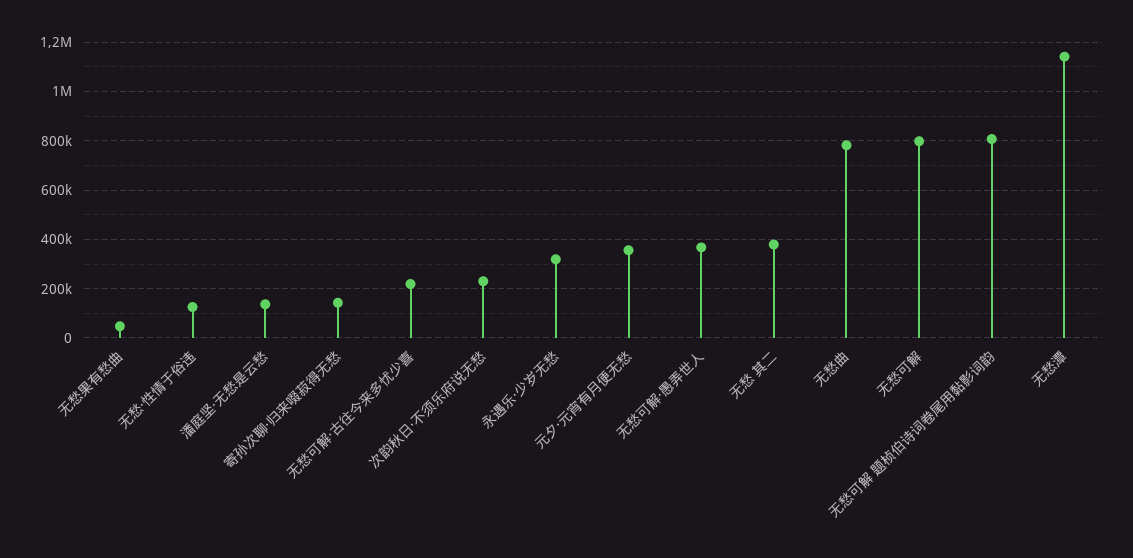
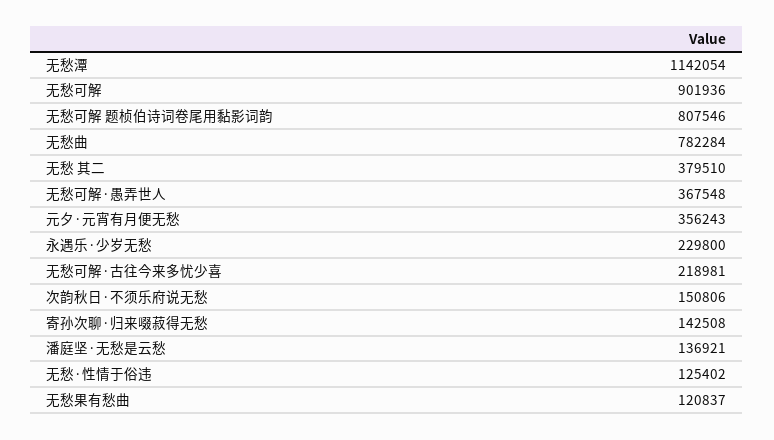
无愁果有愁曲: 50000 -> 120837
次韵秋日·不须乐府说无愁: 225000 -> 150806
永遇乐·少岁无愁: 325000 -> 229800
无愁可解: 800000 -> 901936

